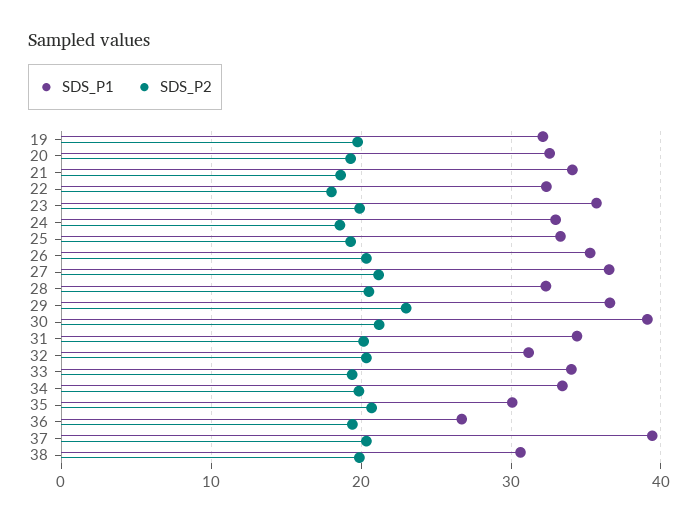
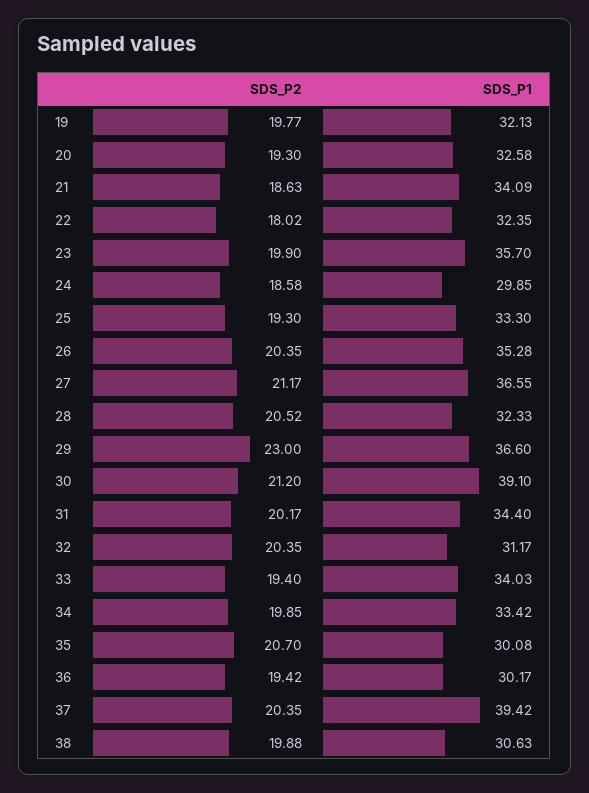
SDS_P1, 24: 33 -> 29.85
SDS_P1, 36: 27 -> 30.17

